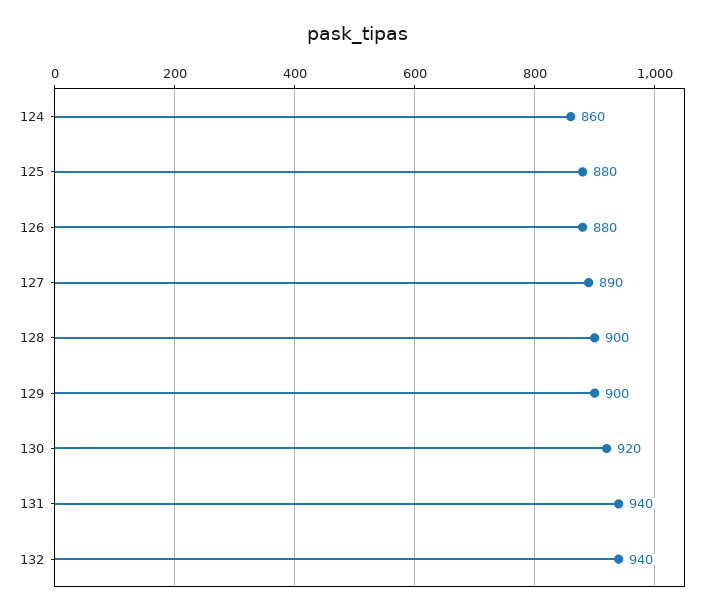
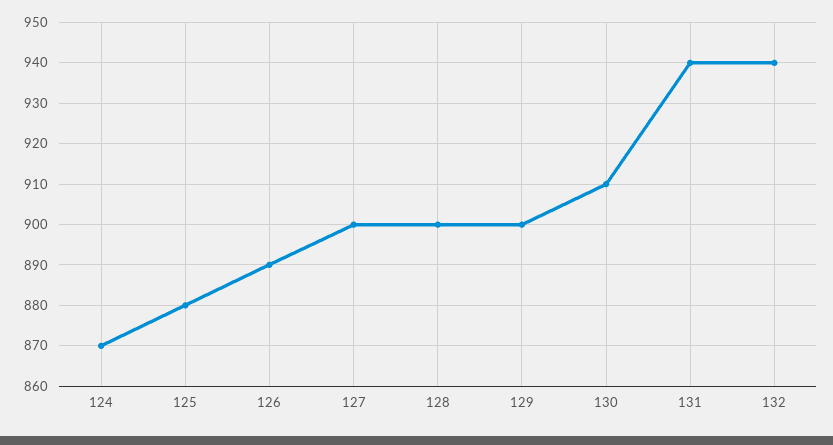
124: 860 -> 870
126: 880 -> 890
127: 890 -> 900
130: 920 -> 910

